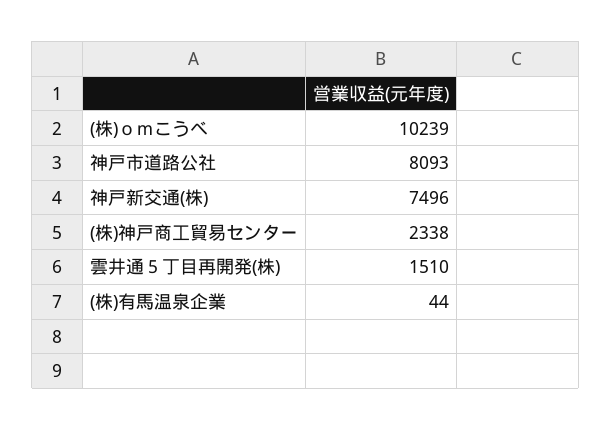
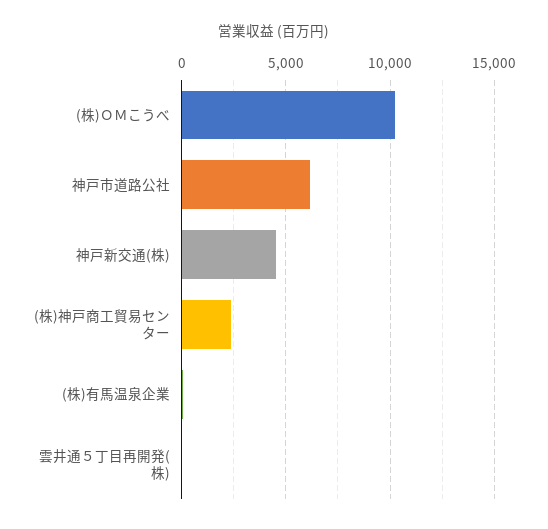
神戸市道路公社: 8093 -> 6000
神戸新交通(株): 7496 -> 4500
雲井通５丁目再開発(株): 1510 -> 0

